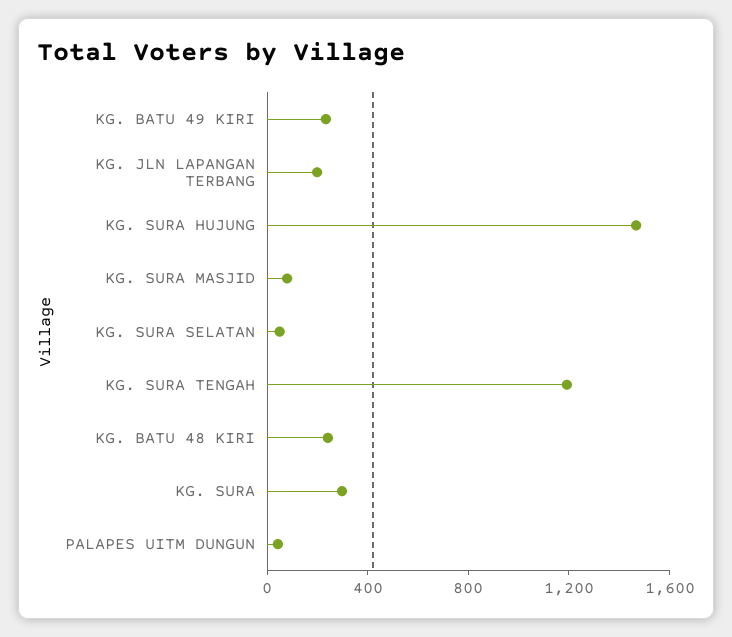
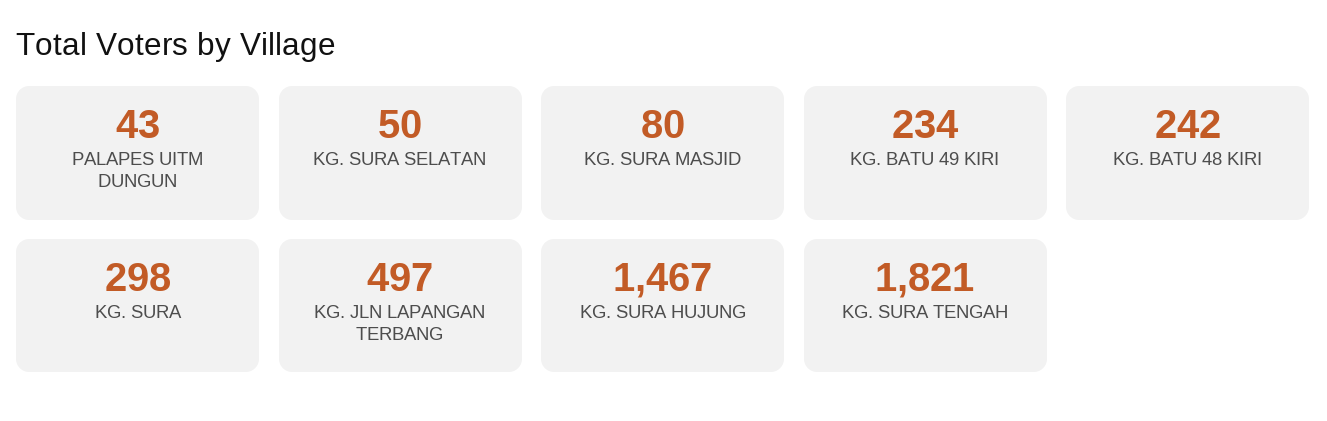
KG. JLN LAPANGAN TERBANG: 200 -> 497
KG. SURA TENGAH: 1200 -> 1821

